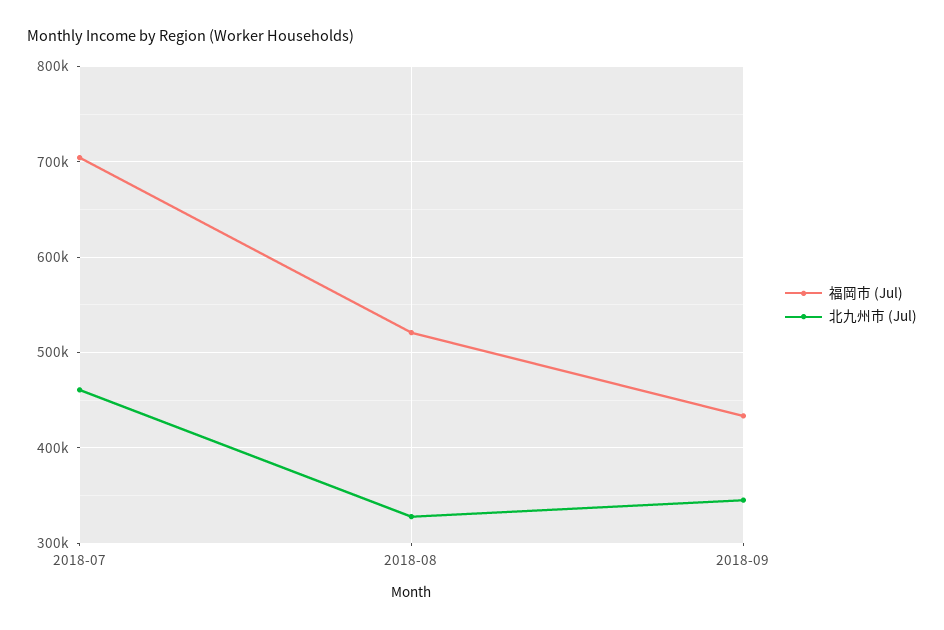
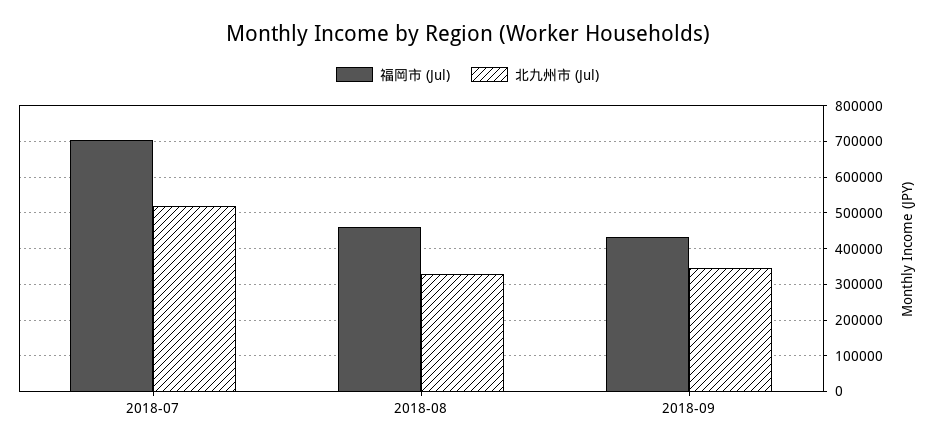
北九州市 (Jul), 2018-07: 460000 -> 520000
福岡市 (Jul), 2018-08: 520000 -> 460000

